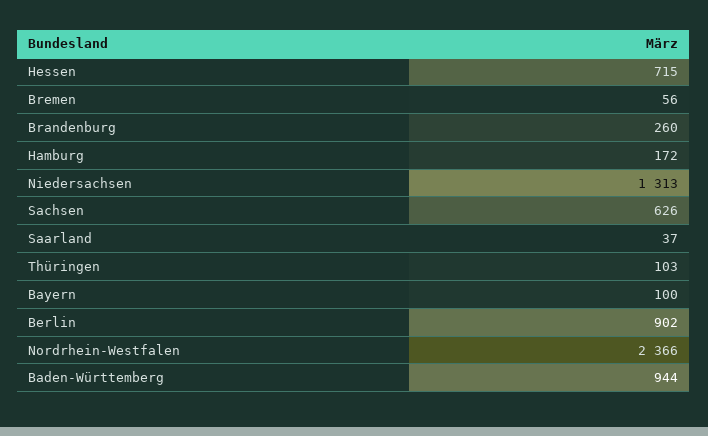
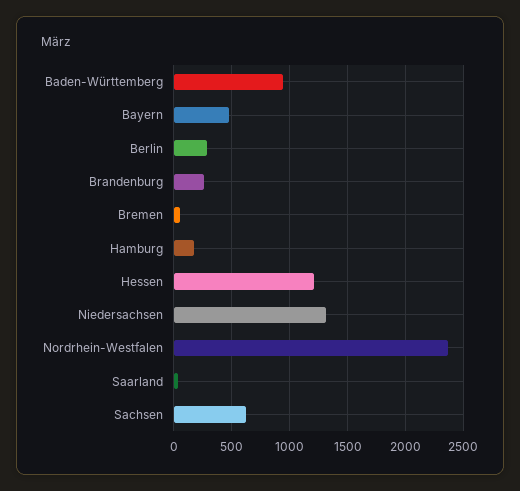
Hessen: 715 -> 1200
Thüringen: 103 -> none
Bayern: 100 -> 500
Berlin: 902 -> 300

